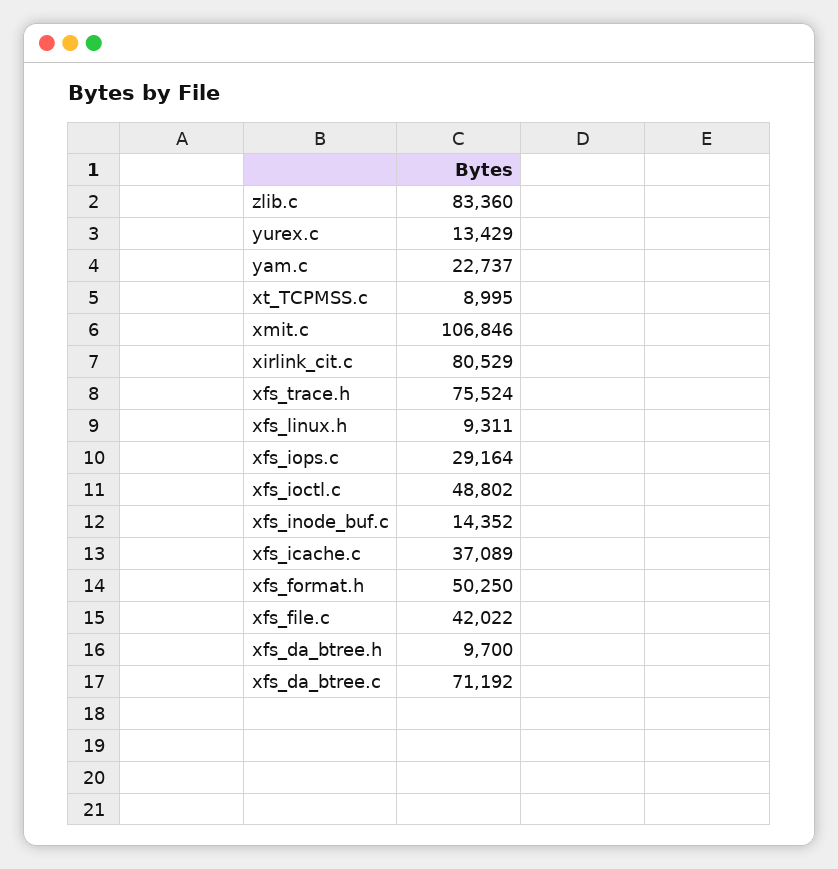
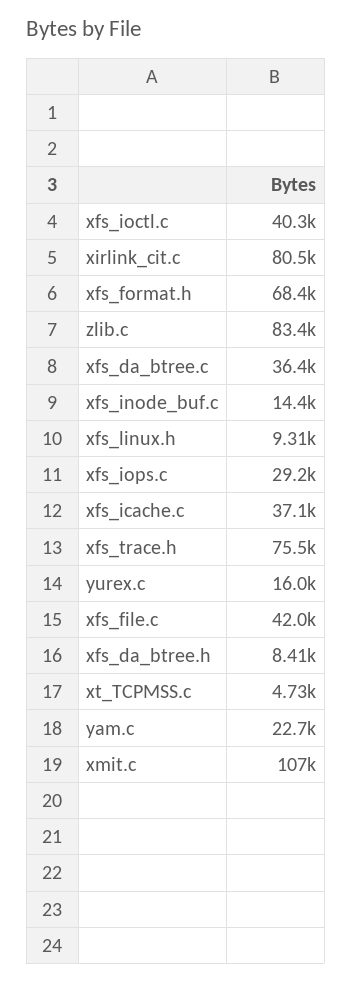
yurex.c: 13429 -> 16000
xt_TCPMSS.c: 8995 -> 4730
xfs_ioctl.c: 48802 -> 40300
xfs_format.h: 50250 -> 68400
xfs_da_btree.h: 9700 -> 8410
xfs_da_btree.c: 71192 -> 36400

